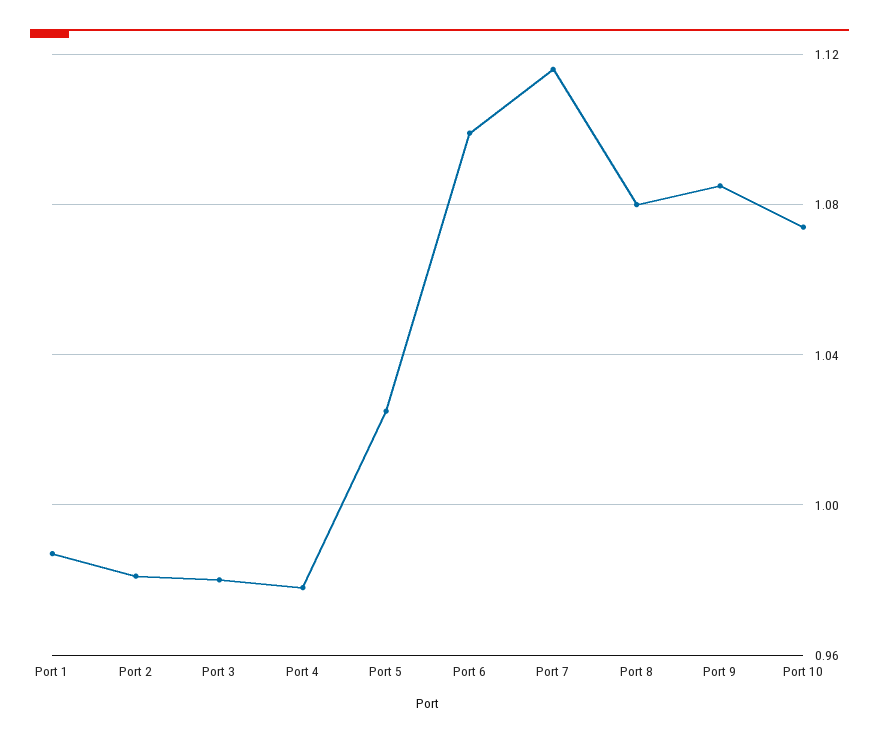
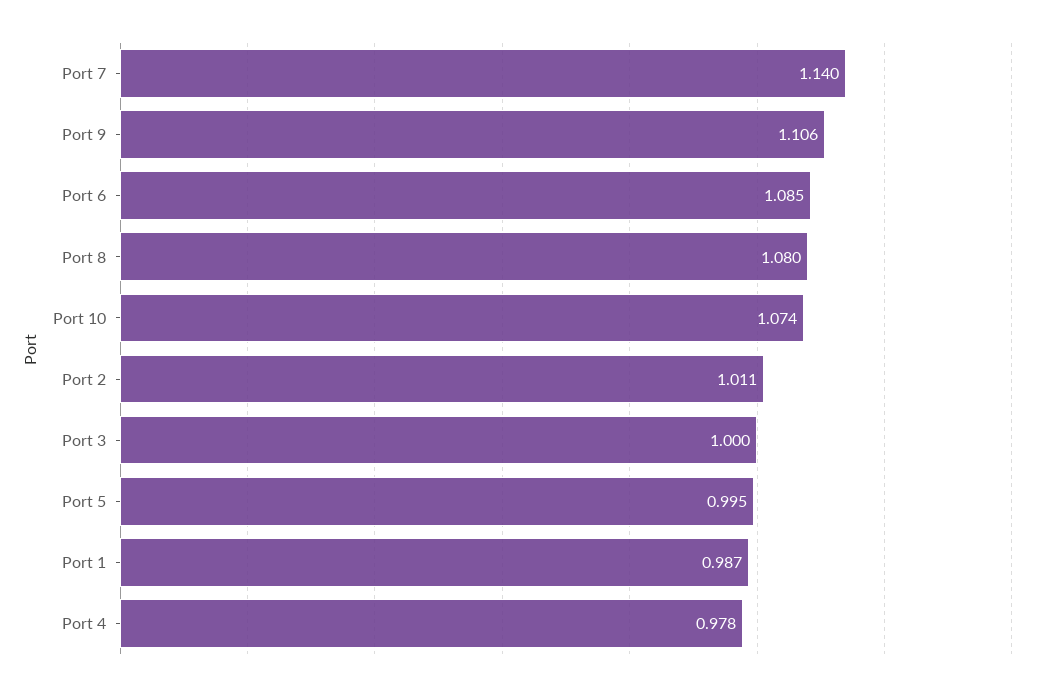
Port 2: 0.98 -> 1.011
Port 3: 0.98 -> 1
Port 5: 1.025 -> 0.995
Port 6: 1.1 -> 1.085
Port 7: 1.115 -> 1.14
Port 9: 1.085 -> 1.106

